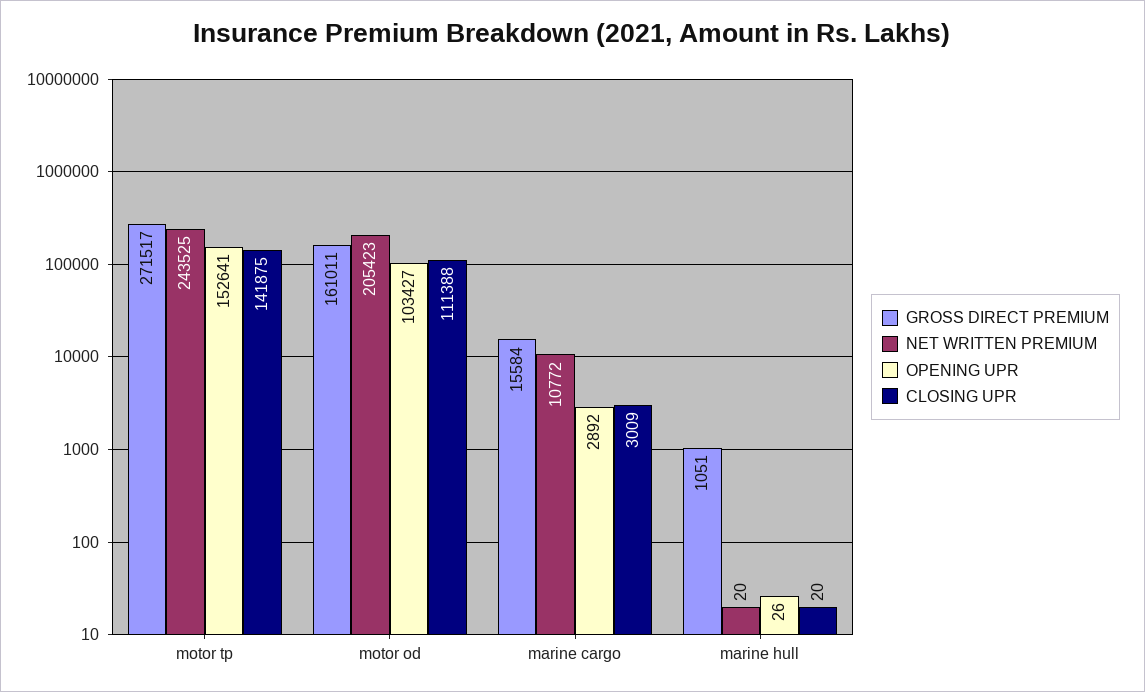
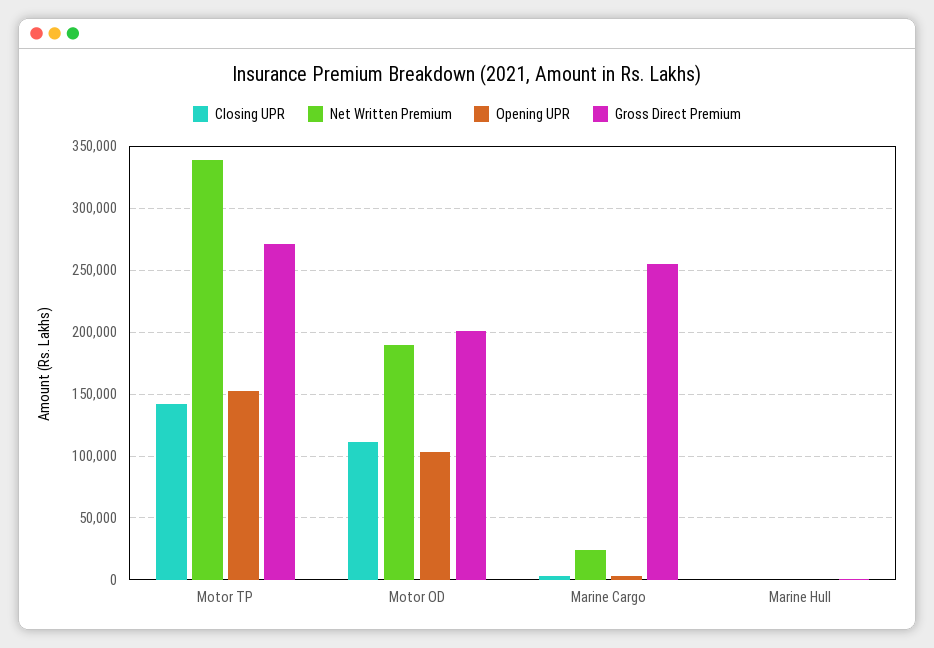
NET WRITTEN PREMIUM, motor tp: 243525 -> 340000
GROSS DIRECT PREMIUM, motor od: 161011 -> 200000
NET WRITTEN PREMIUM, motor od: 205423 -> 190000
GROSS DIRECT PREMIUM, marine cargo: 15584 -> 255000
NET WRITTEN PREMIUM, marine cargo: 10772 -> 25000

